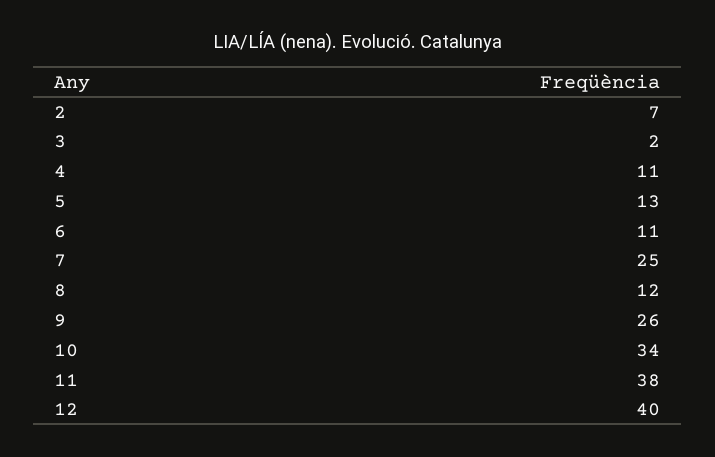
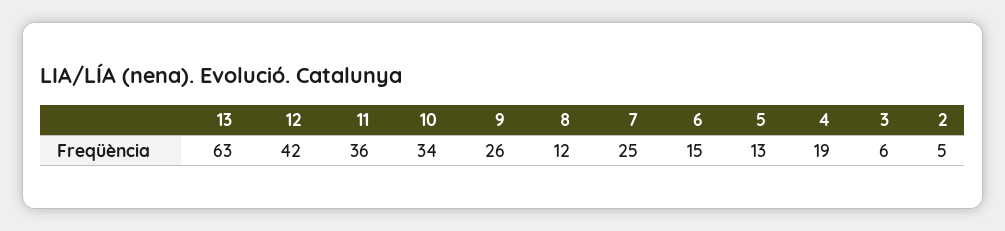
2: 7 -> 5
3: 2 -> 6
4: 11 -> 19
6: 11 -> 15
11: 38 -> 36
12: 40 -> 42
13: none -> 63

